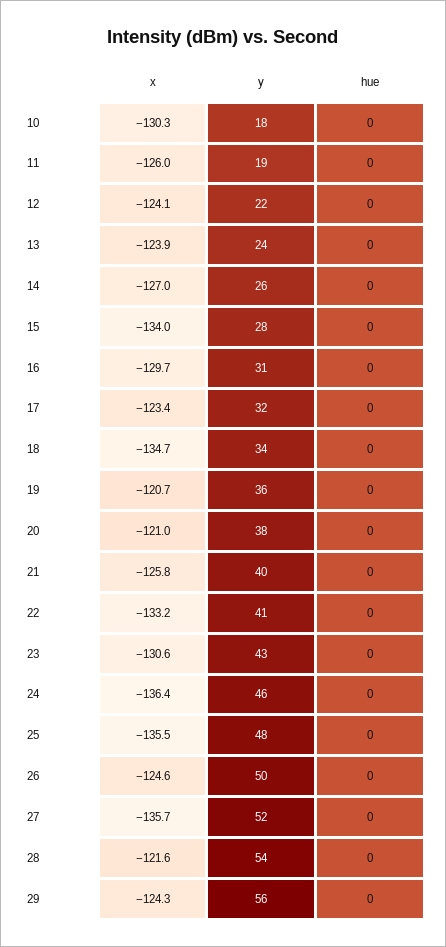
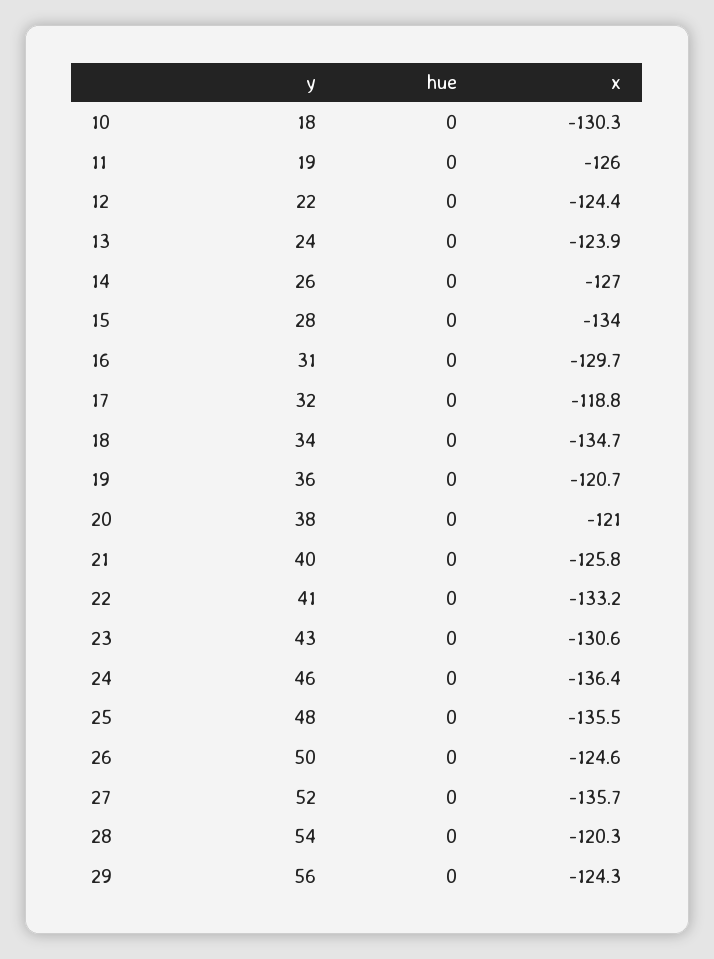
x, 12: -124.1 -> -124.4
x, 17: -123.4 -> -118.8
x, 28: -121.6 -> -120.3

